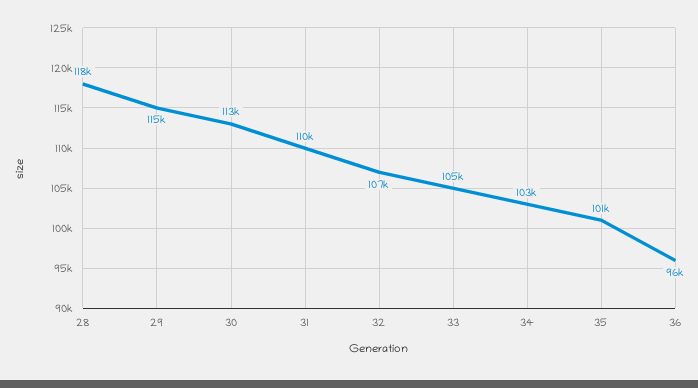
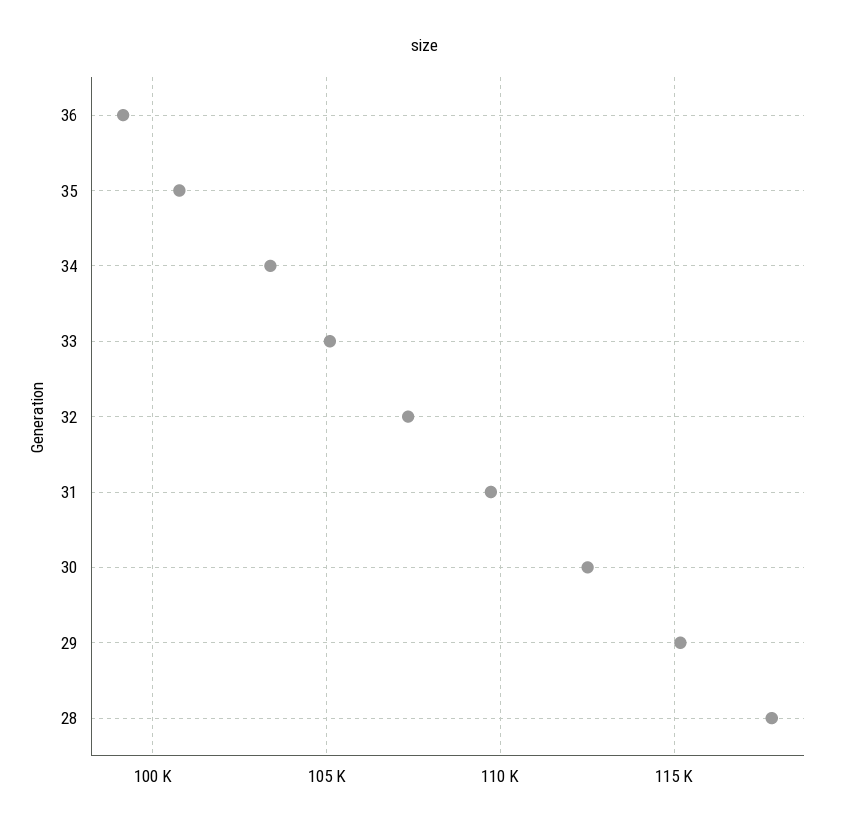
36: 96000 -> 99000

